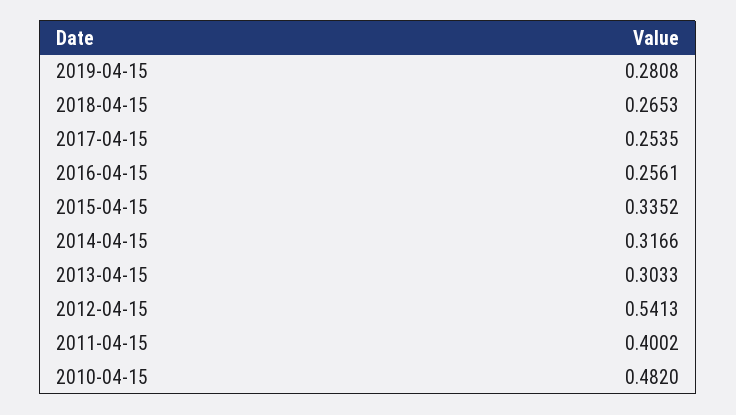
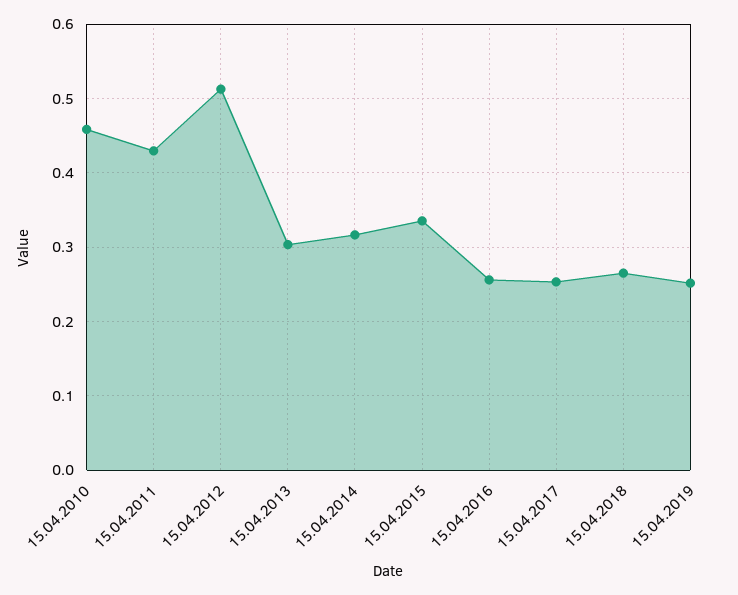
2019-04-15: 0.2808 -> 0.25
2012-04-15: 0.5413 -> 0.51
2011-04-15: 0.4002 -> 0.43
2010-04-15: 0.482 -> 0.46

